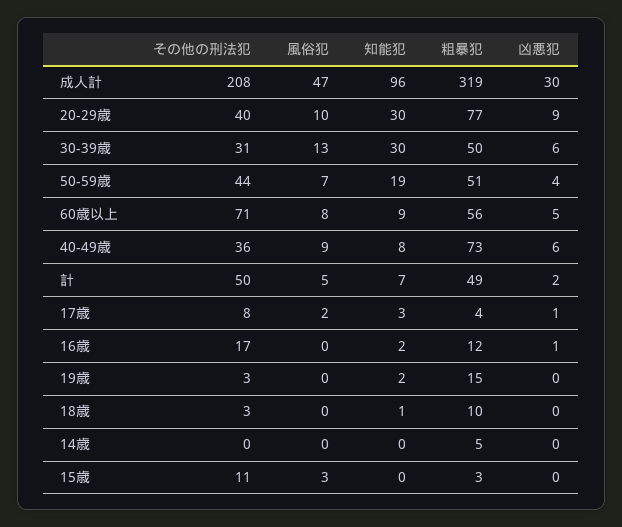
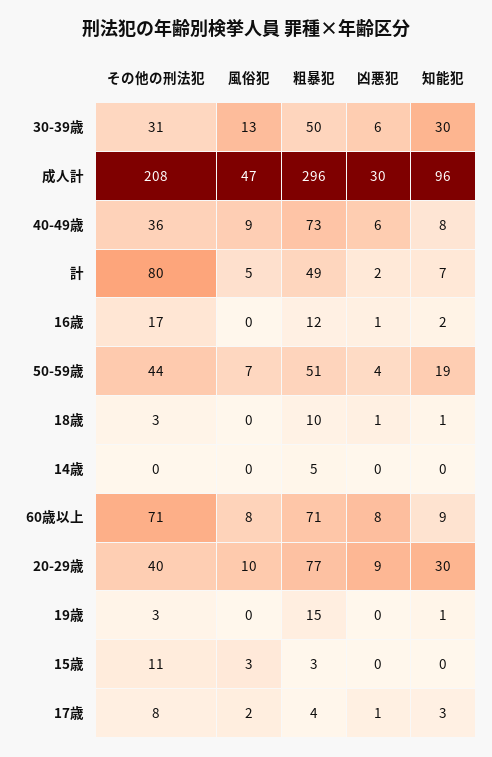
粗暴犯, 成人計: 319 -> 296
粗暴犯, 60歳以上: 56 -> 71
凶悪犯, 60歳以上: 5 -> 8
その他の刑法犯, 計: 50 -> 80
知能犯, 19歳: 2 -> 1
凶悪犯, 18歳: 0 -> 1

